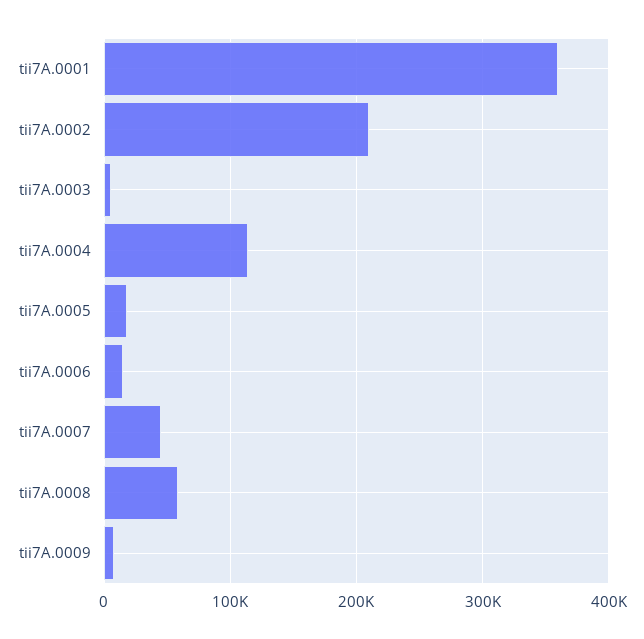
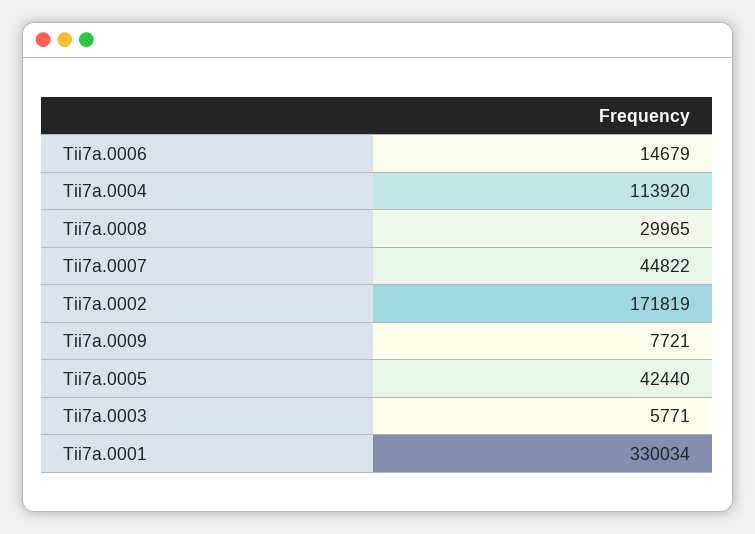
tii7A.0001: 360000 -> 330034
tii7A.0002: 210000 -> 171819
tii7A.0005: 20000 -> 42440
tii7A.0008: 60000 -> 29965

